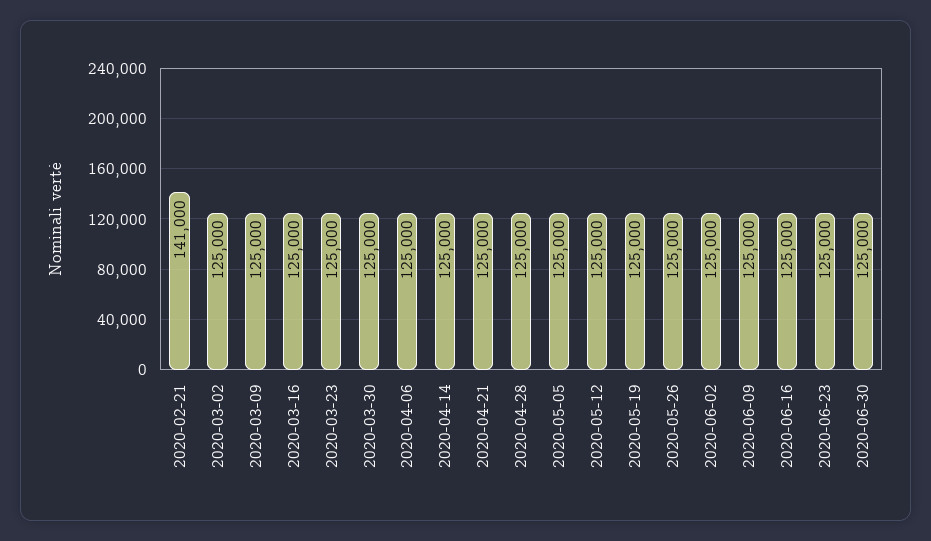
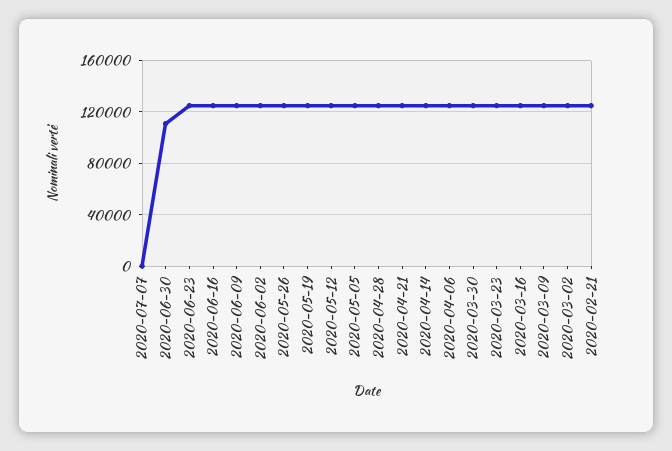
2020-02-21: 141000 -> 125000
2020-06-30: 125000 -> 110000
2020-07-07: none -> 0

